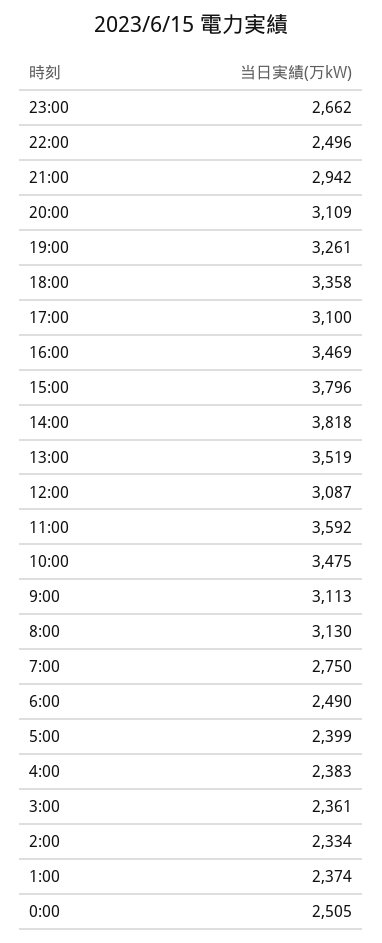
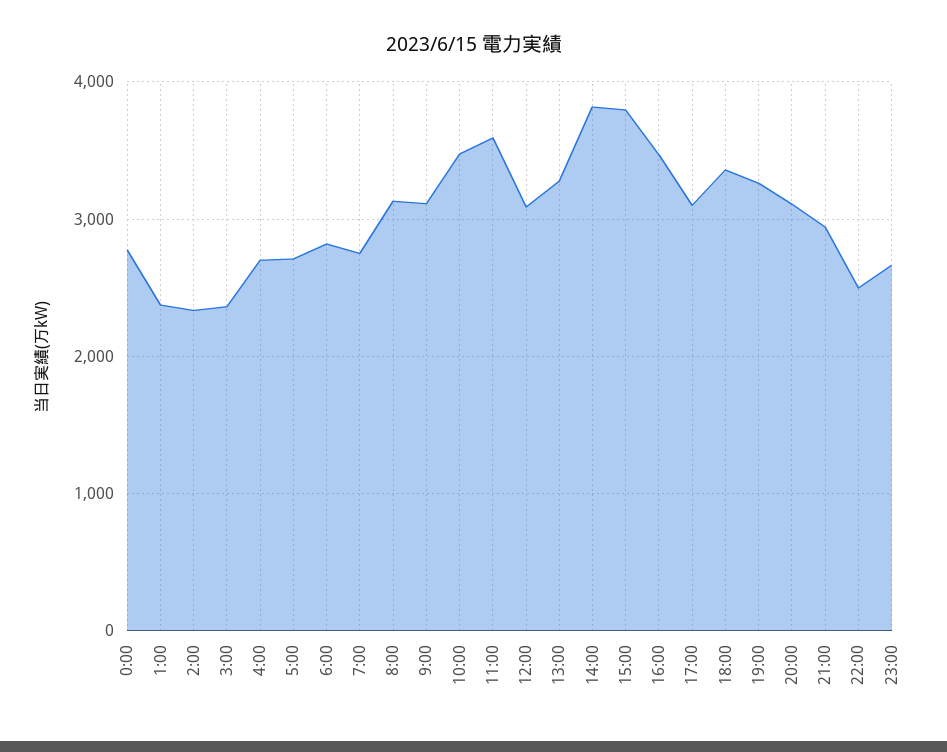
13:00: 3519 -> 3300
6:00: 2490 -> 2800
5:00: 2399 -> 2700
4:00: 2383 -> 2700
0:00: 2505 -> 2800

